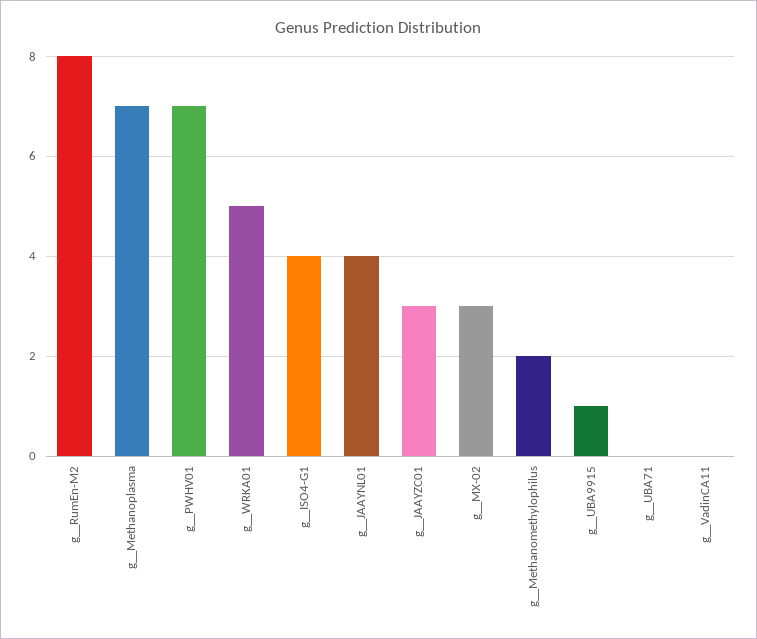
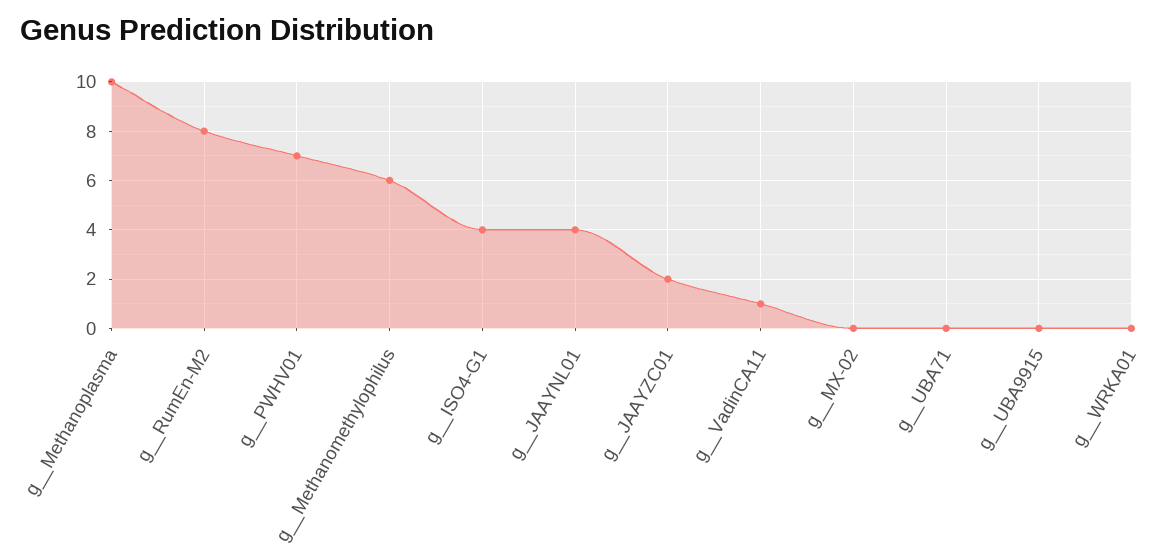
g__Methanoplasma: 7 -> 10
g__WRKA01: 5 -> 0
g__JAAYZC01: 3 -> 2
g__MX-02: 3 -> 0
g__Methanomethylophilus: 2 -> 6
g__UBA9915: 1 -> 0
g__VadinCA11: 0 -> 1

